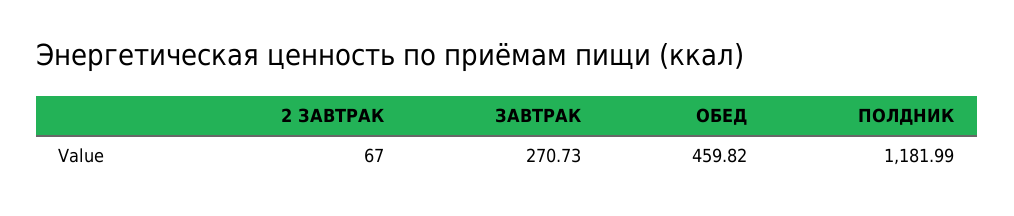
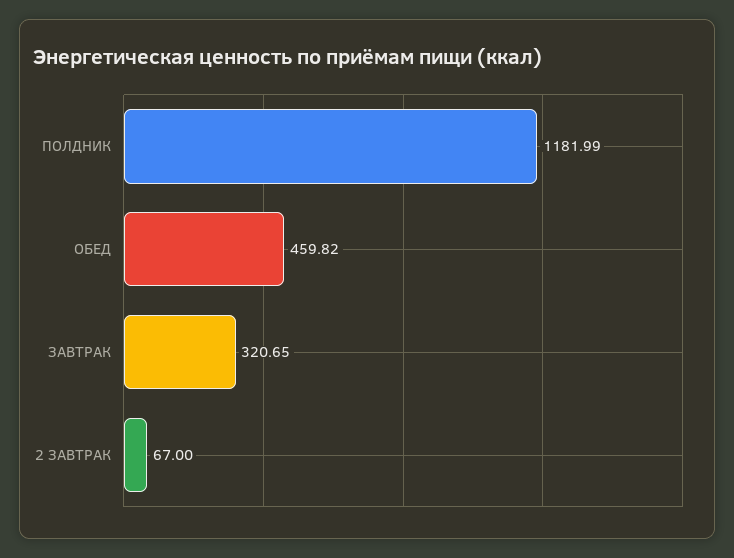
ЗАВТРАК: 270.73 -> 320.65

